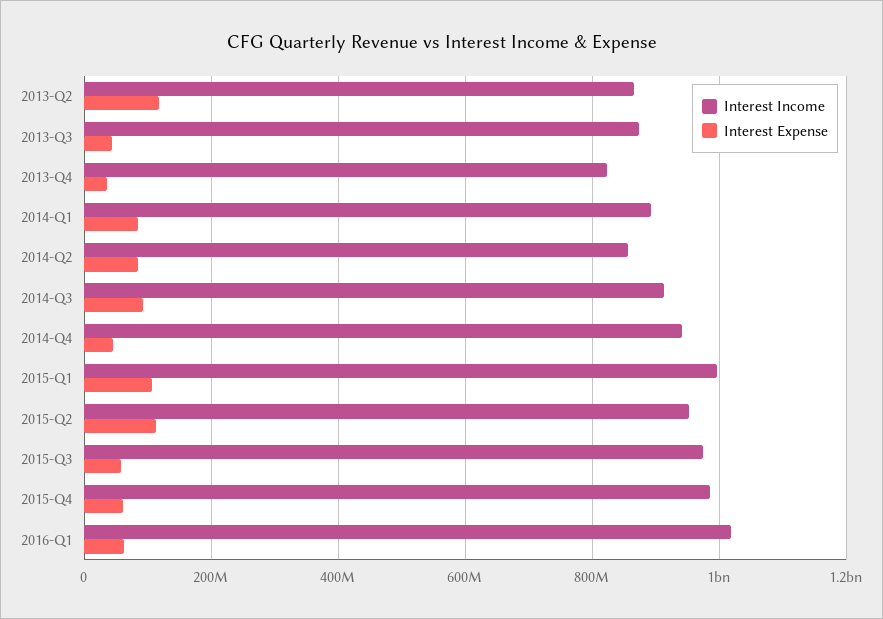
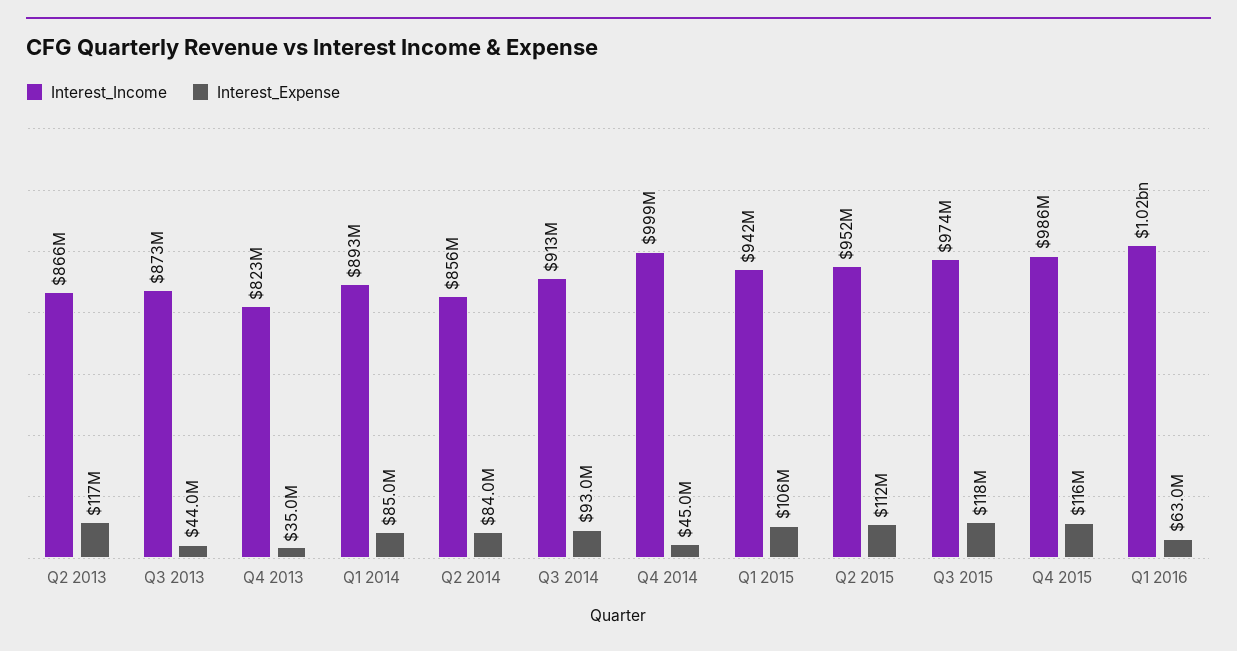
Interest Income, 2014-Q4: 940000000 -> 999000000
Interest Income, 2015-Q1: 1000000000 -> 942000000
Interest Expense, 2015-Q3: 60000000 -> 118000000
Interest Expense, 2015-Q4: 60000000 -> 116000000

